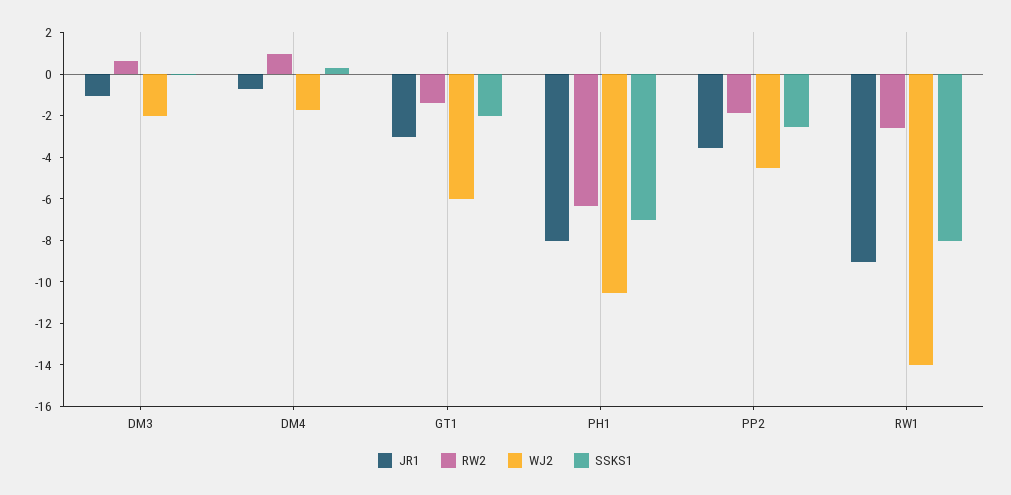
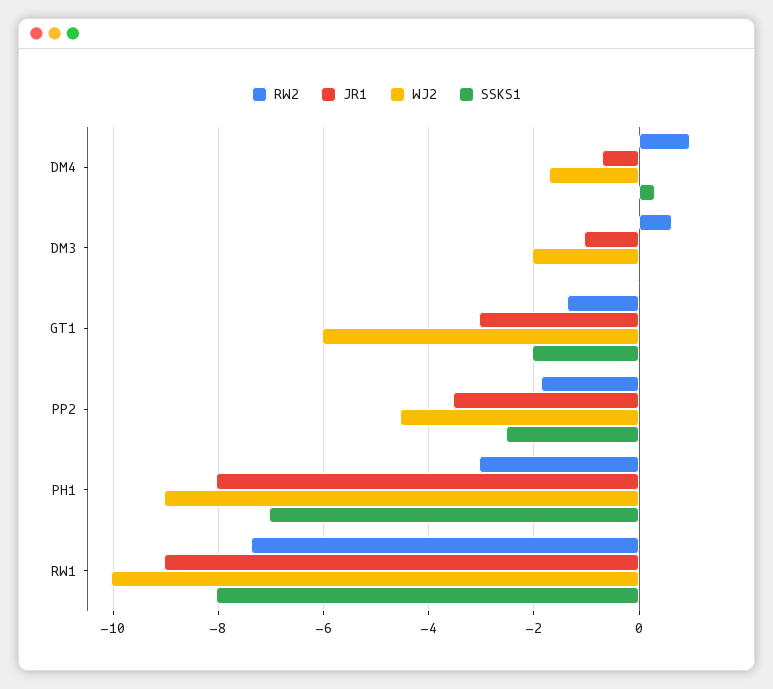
RW2, PH1: -6.5 -> -3
WJ2, PH1: -10.5 -> -9
RW2, RW1: -2.5 -> -7.4
WJ2, RW1: -14 -> -10

